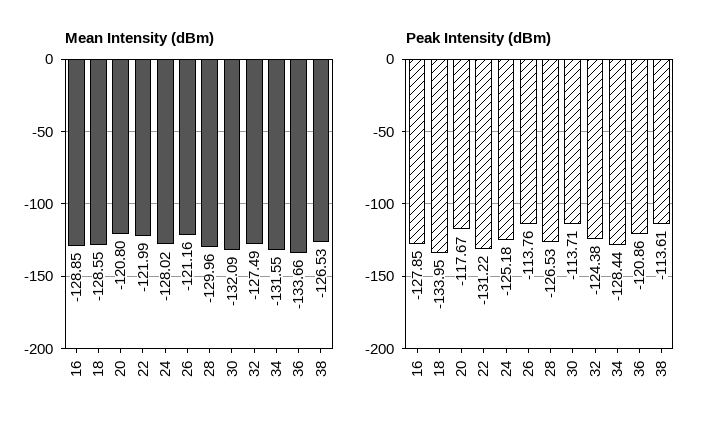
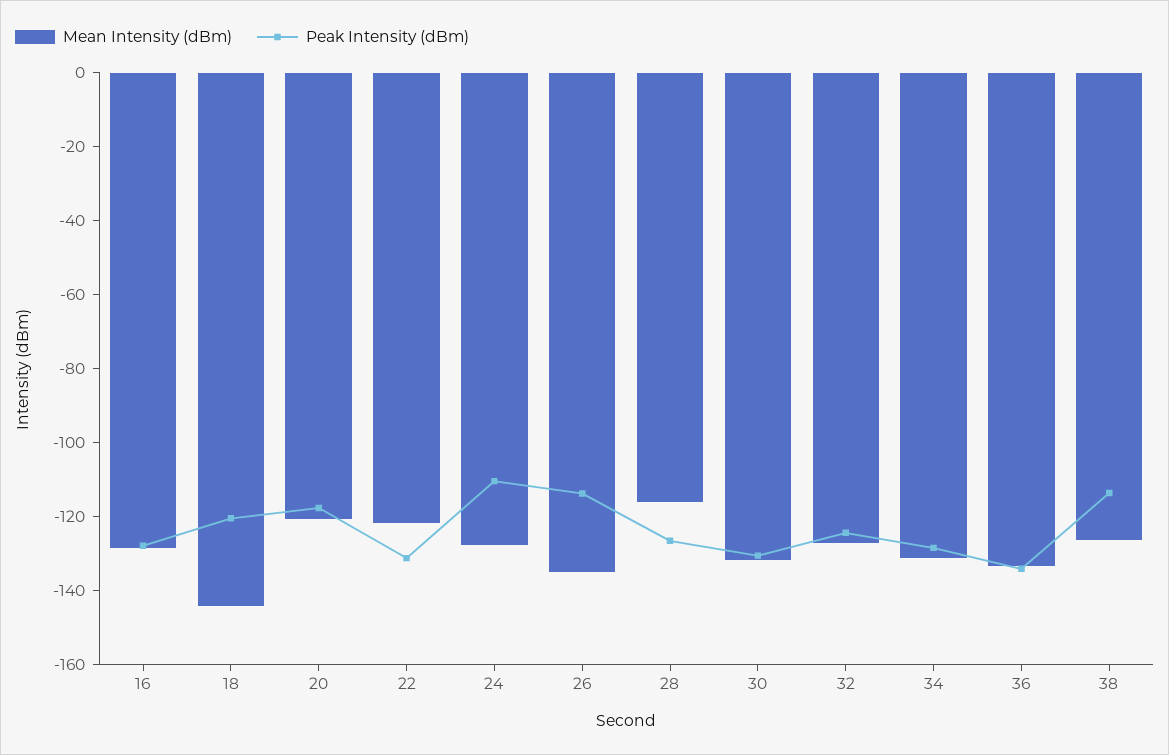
Mean Intensity (dBm), 18: -128.55 -> -145
Mean Intensity (dBm), 26: -121.16 -> -135
Mean Intensity (dBm), 28: -129.96 -> -115
Peak Intensity (dBm), 18: -133.95 -> -120
Peak Intensity (dBm), 24: -125.18 -> -110
Peak Intensity (dBm), 30: -113.71 -> -130
Peak Intensity (dBm), 36: -120.86 -> -135

